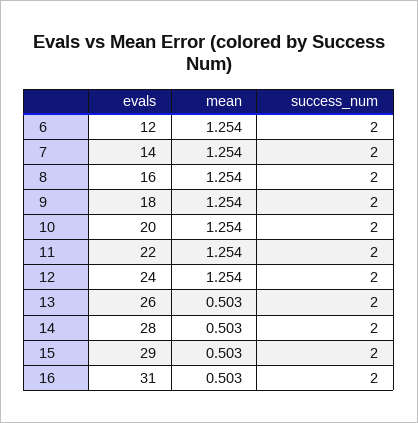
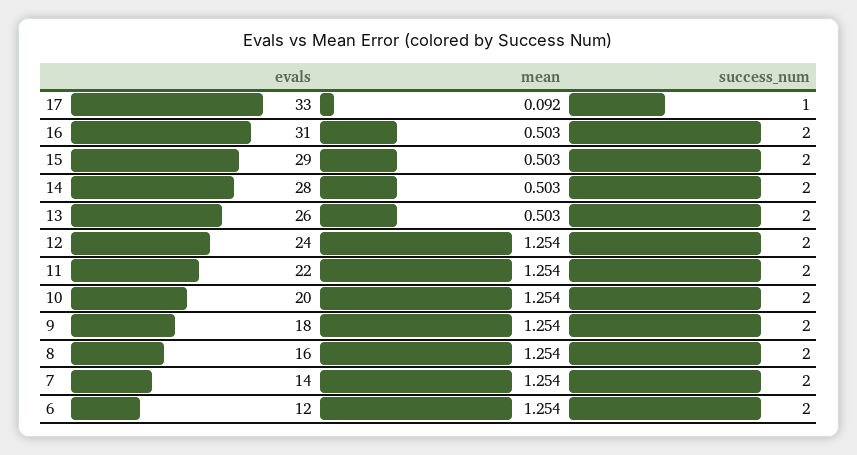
evals, 17: none -> 33
mean, 17: none -> 0.092
success_num, 17: none -> 1

